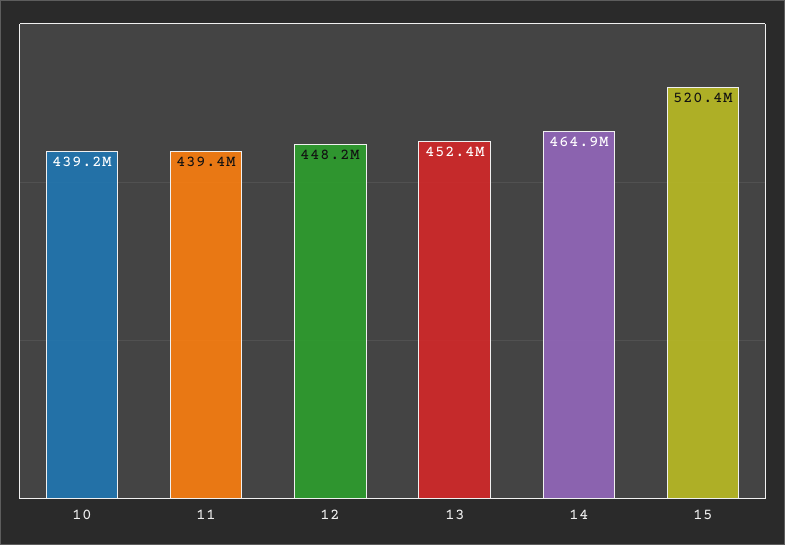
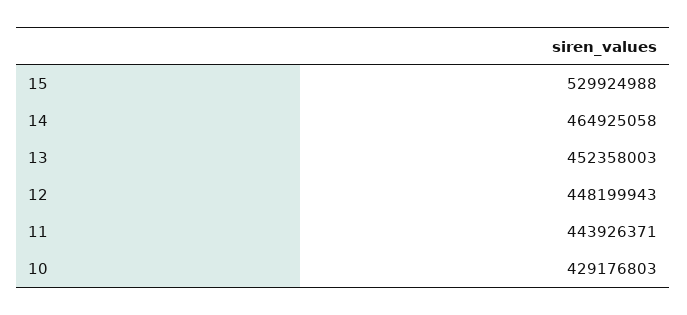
10: 439200000 -> 429176803
11: 439400000 -> 443926371
15: 520400000 -> 529924988

